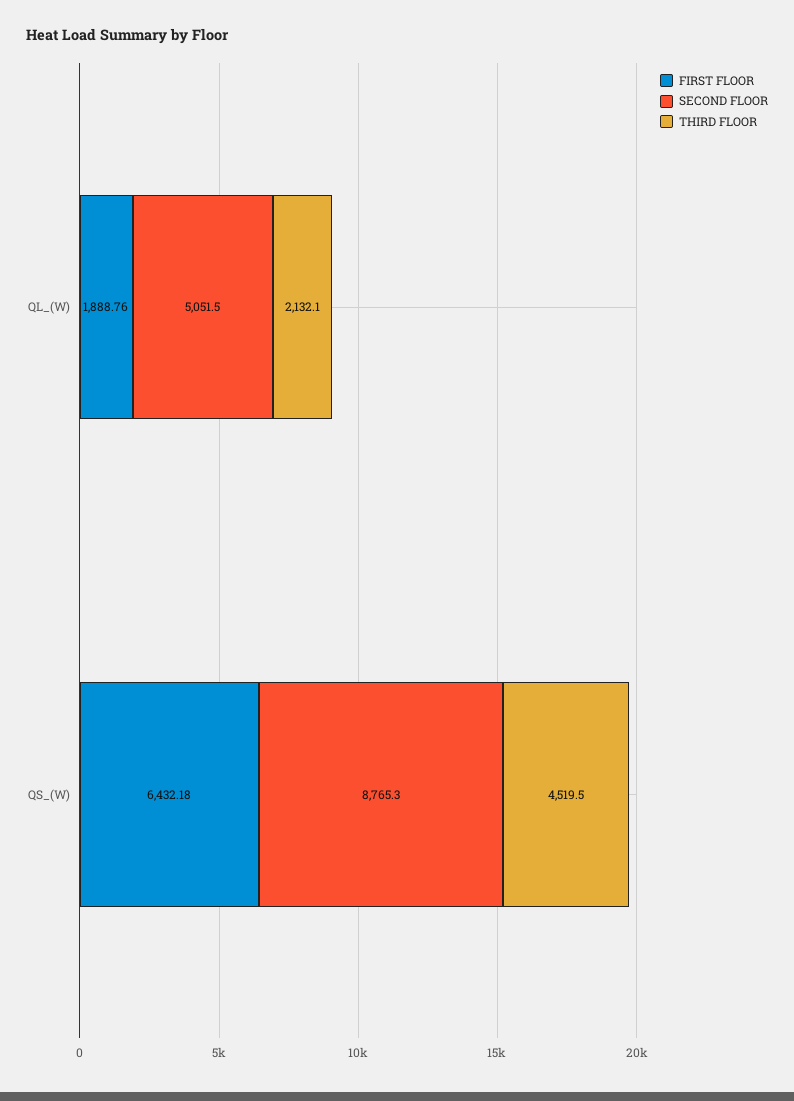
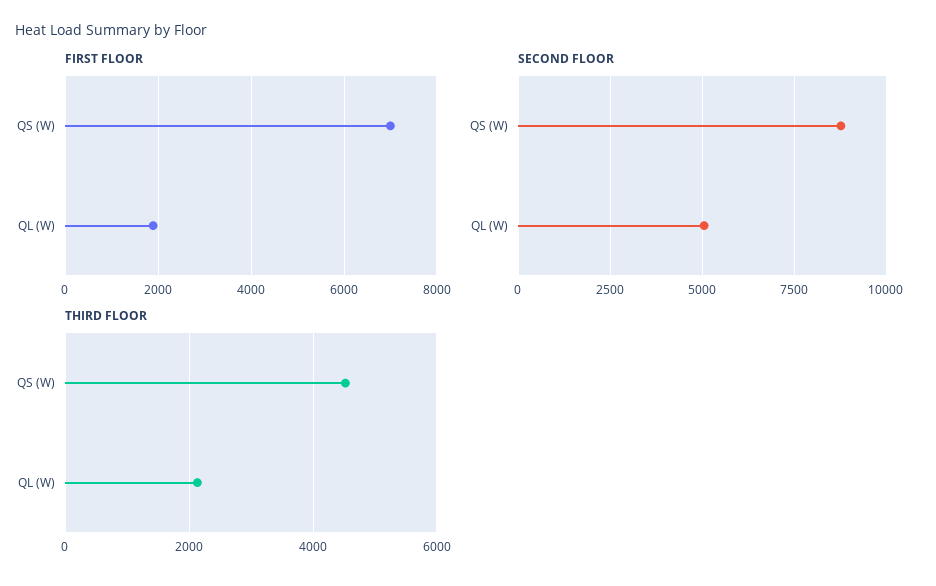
FIRST FLOOR, QS_(W): 6432.18 -> 7000

